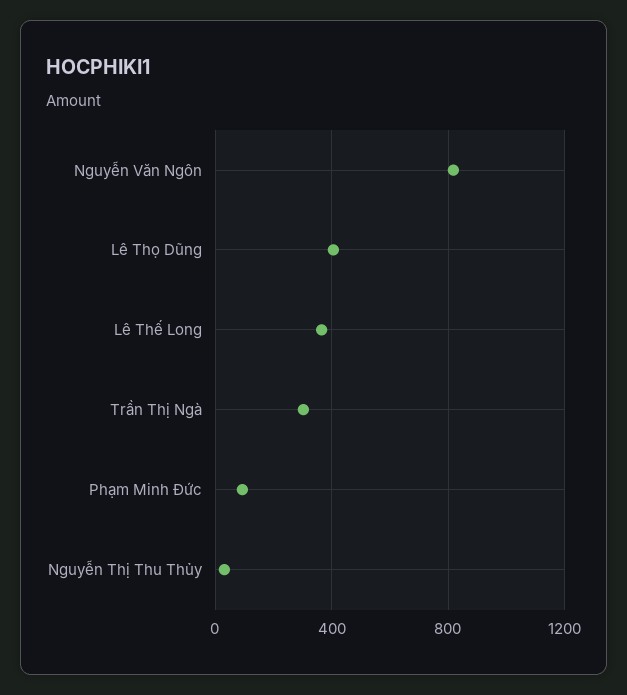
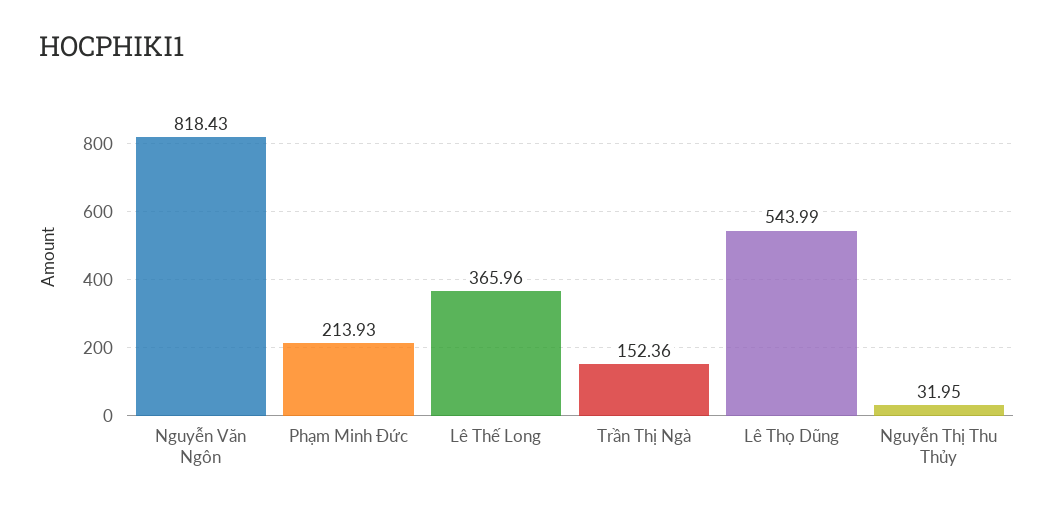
Lê Thọ Dũng: 400 -> 543.99
Trần Thị Ngà: 300 -> 152.36
Phạm Minh Đức: 100 -> 213.93

